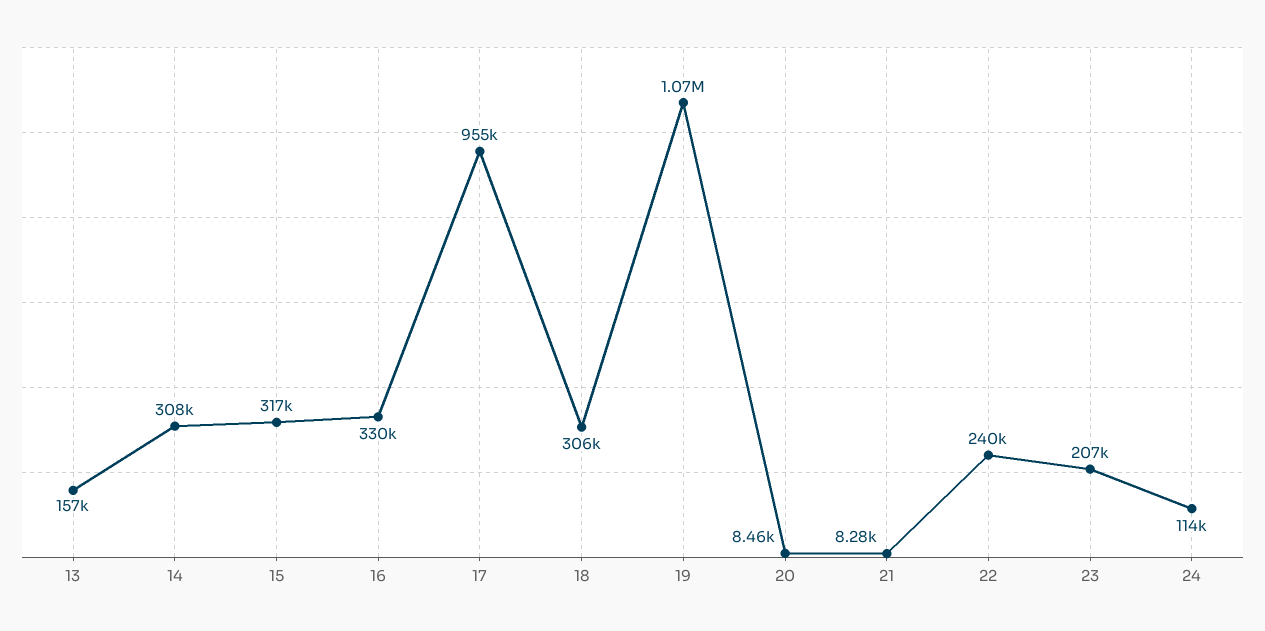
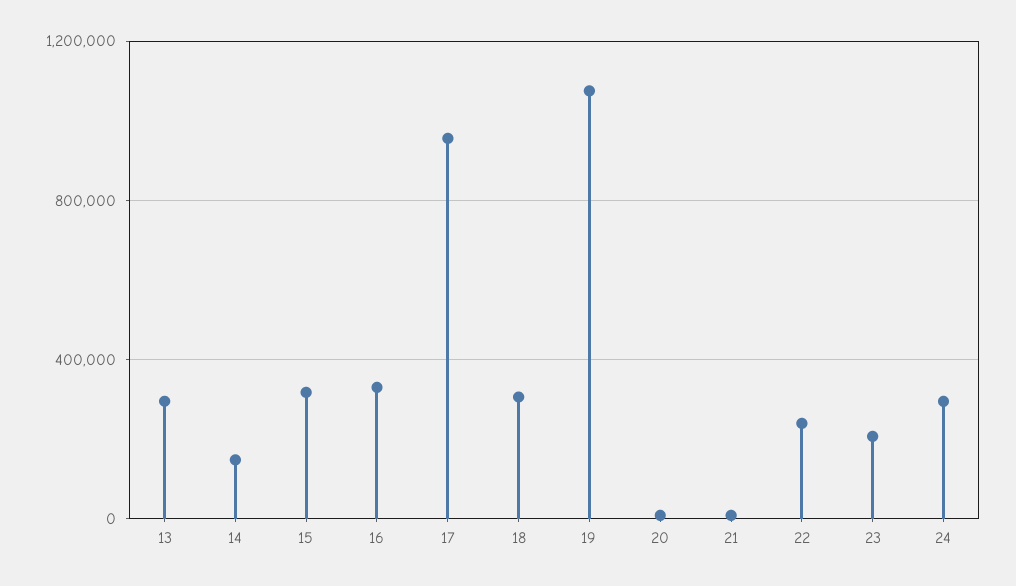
13: 157000 -> 300000
14: 308000 -> 150000
24: 114000 -> 300000

